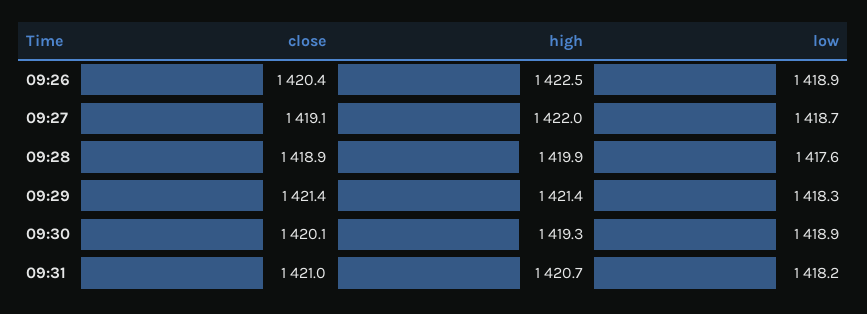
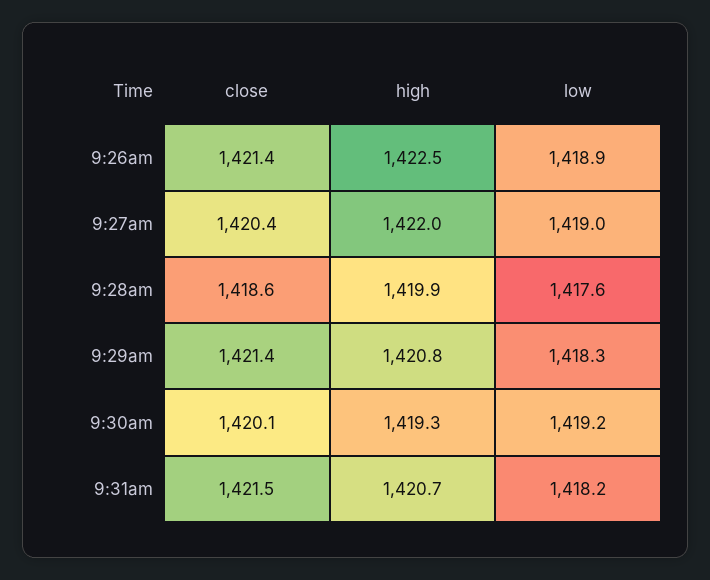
close, 09:26: 1420.4 -> 1421.4
close, 09:27: 1419.1 -> 1420.4
low, 09:27: 1418.7 -> 1419
close, 09:28: 1418.9 -> 1418.6
high, 09:29: 1421.4 -> 1420.8
low, 09:30: 1418.9 -> 1419.2
close, 09:31: 1421 -> 1421.5

